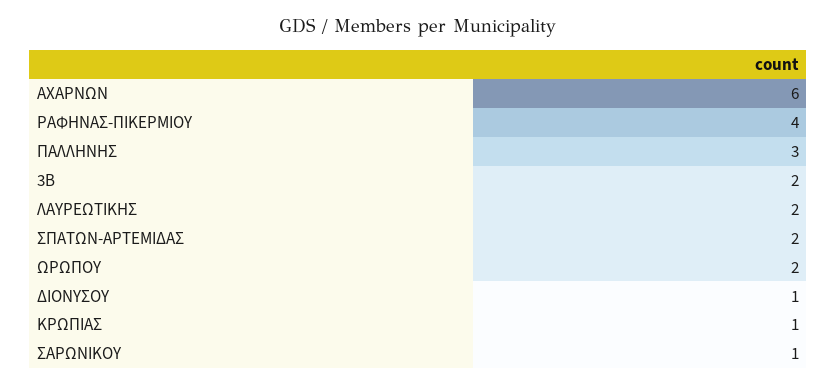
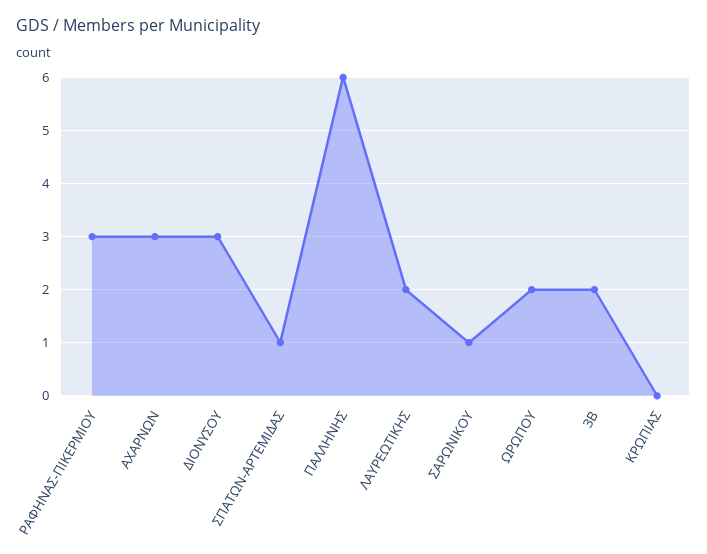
ΑΧΑΡΝΩΝ: 6 -> 3
ΡΑΦΗΝΑΣ-ΠΙΚΕΡΜΙΟΥ: 4 -> 3
ΠΑΛΛΗΝΗΣ: 3 -> 6
ΣΠΑΤΩΝ-ΑΡΤΕΜΙΔΑΣ: 2 -> 1
ΔΙΟΝΥΣΟΥ: 1 -> 3
ΚΡΩΠΙΑΣ: 1 -> 0

